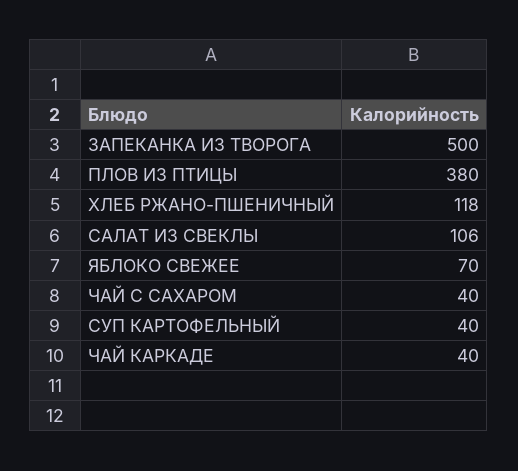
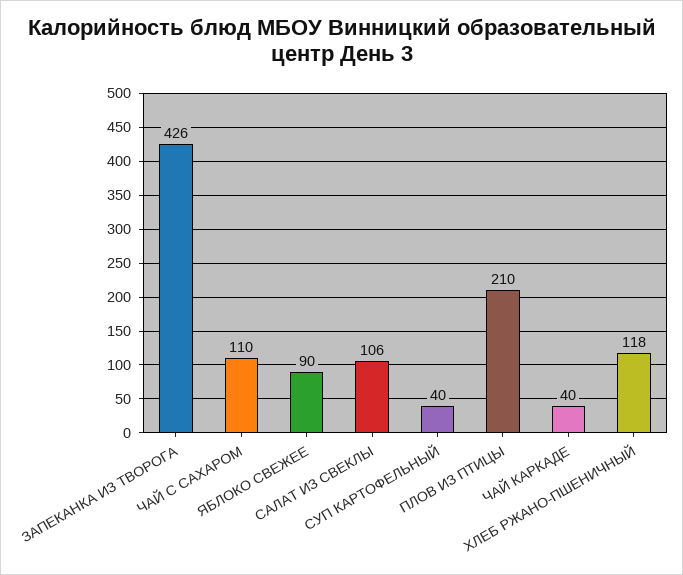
ЗАПЕКАНКА ИЗ ТВОРОГА: 500 -> 426
ПЛОВ ИЗ ПТИЦЫ: 380 -> 210
ЯБЛОКО СВЕЖЕЕ: 70 -> 90
ЧАЙ С САХАРОМ: 40 -> 110

